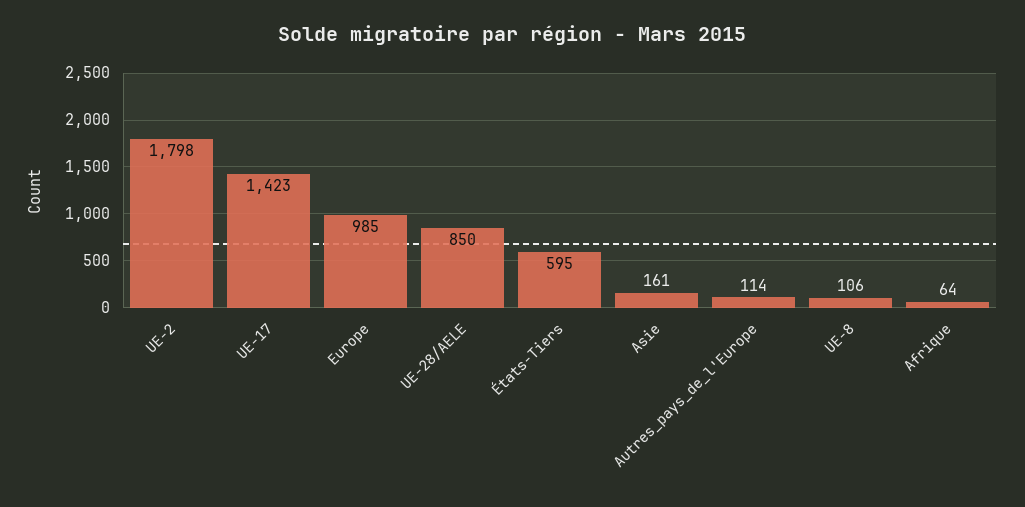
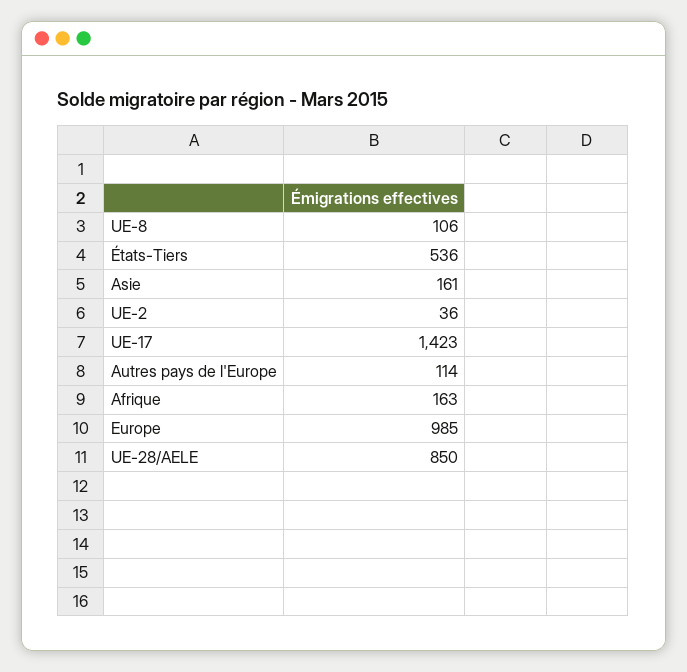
UE-2: 1798 -> 36
États-Tiers: 595 -> 536
Afrique: 64 -> 163

